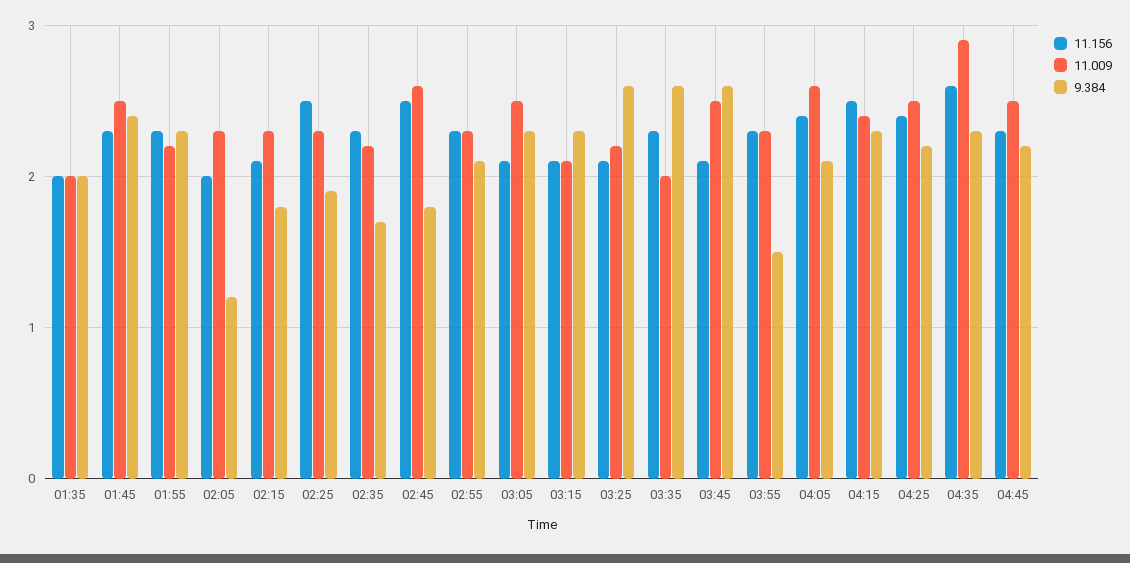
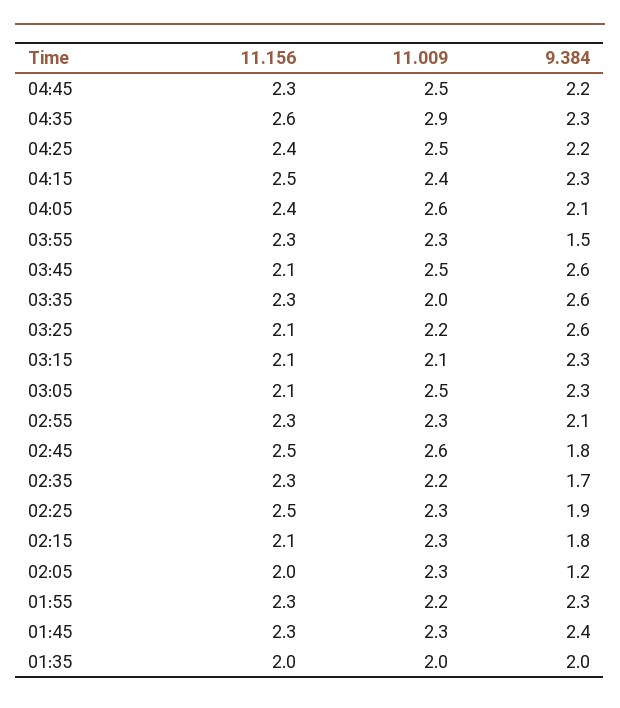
11.009, 01:45: 2.5 -> 2.3

